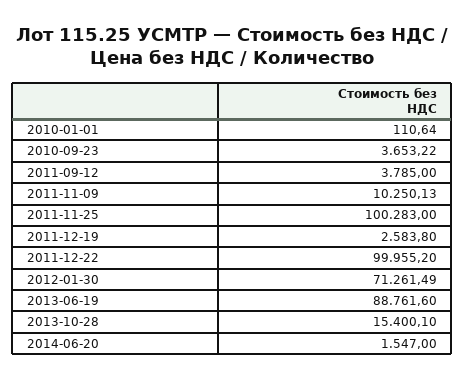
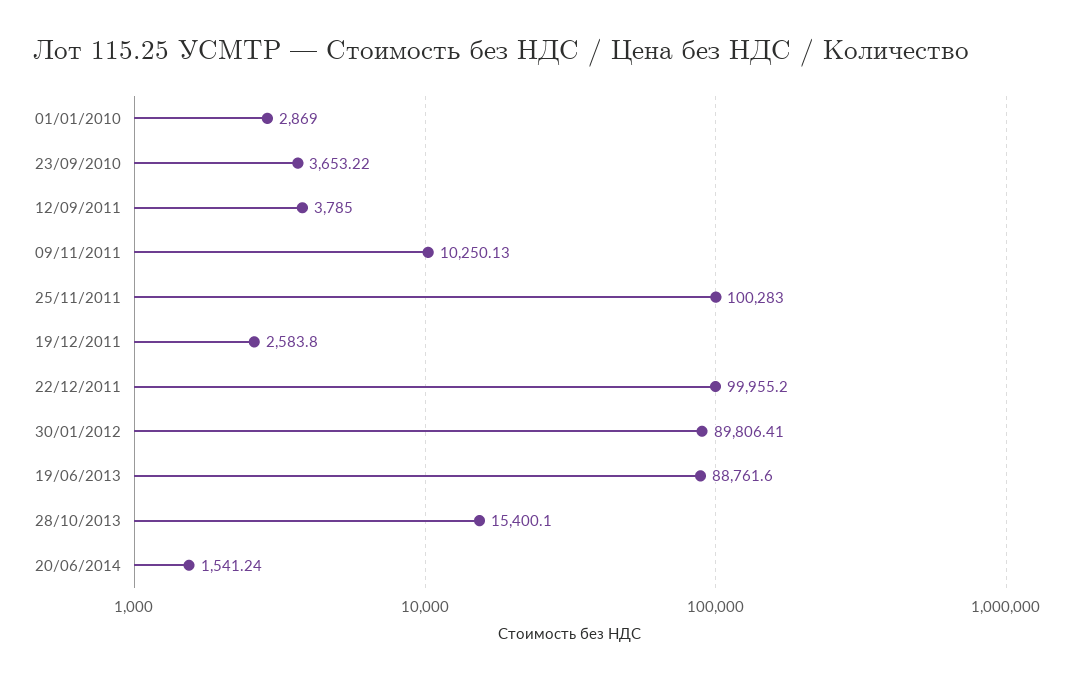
2010-01-01: 110.64 -> 2869
2012-01-30: 71261.49 -> 89806.41
2014-06-20: 1547 -> 1541.24

